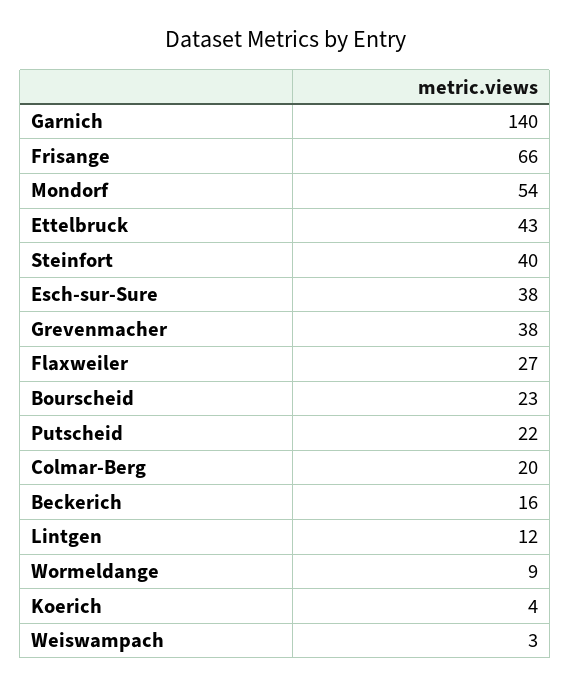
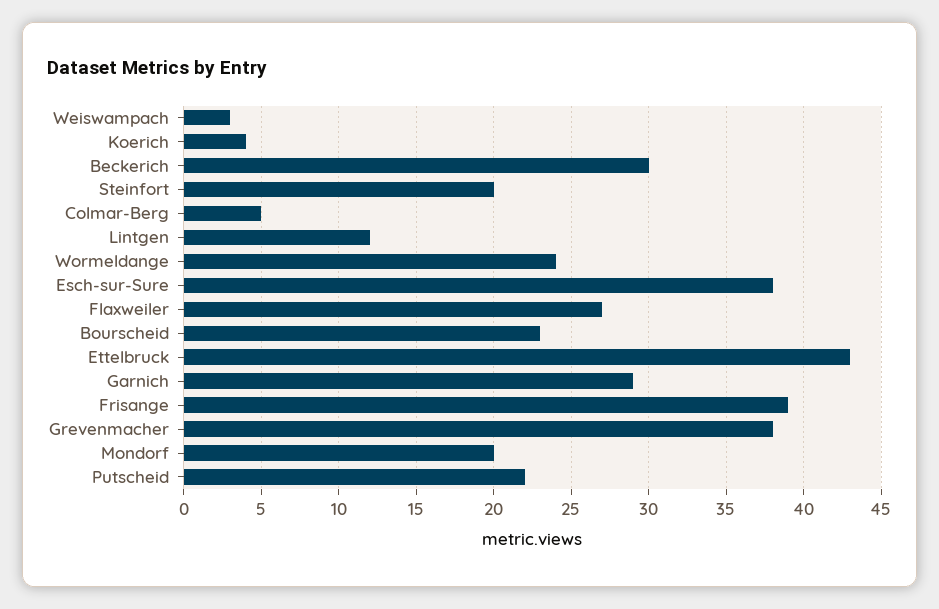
Garnich: 140 -> 29
Frisange: 66 -> 39
Mondorf: 54 -> 20
Steinfort: 40 -> 20
Colmar-Berg: 20 -> 5
Beckerich: 16 -> 30
Wormeldange: 9 -> 24

